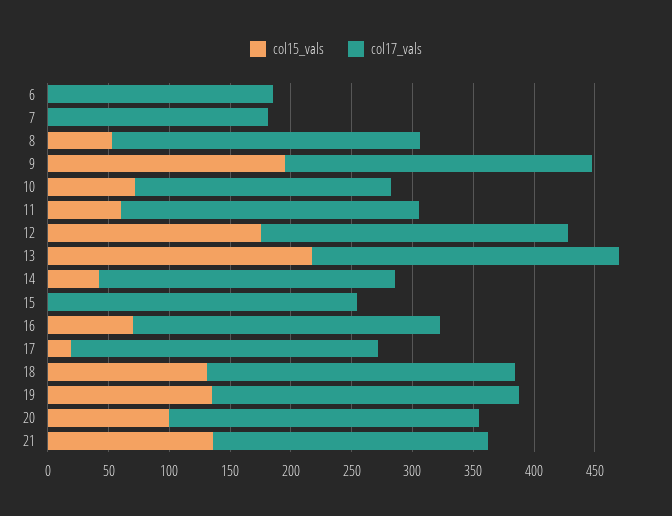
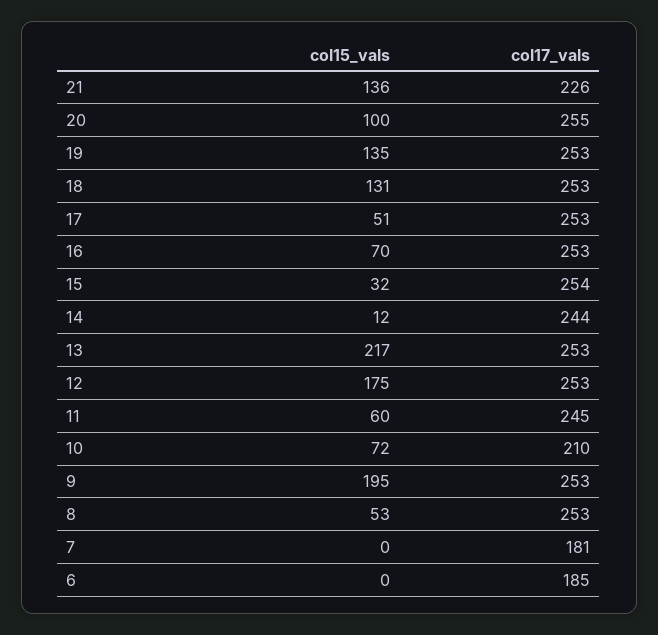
col15_vals, 14: 40 -> 12
col15_vals, 15: 0 -> 32
col15_vals, 17: 20 -> 51

